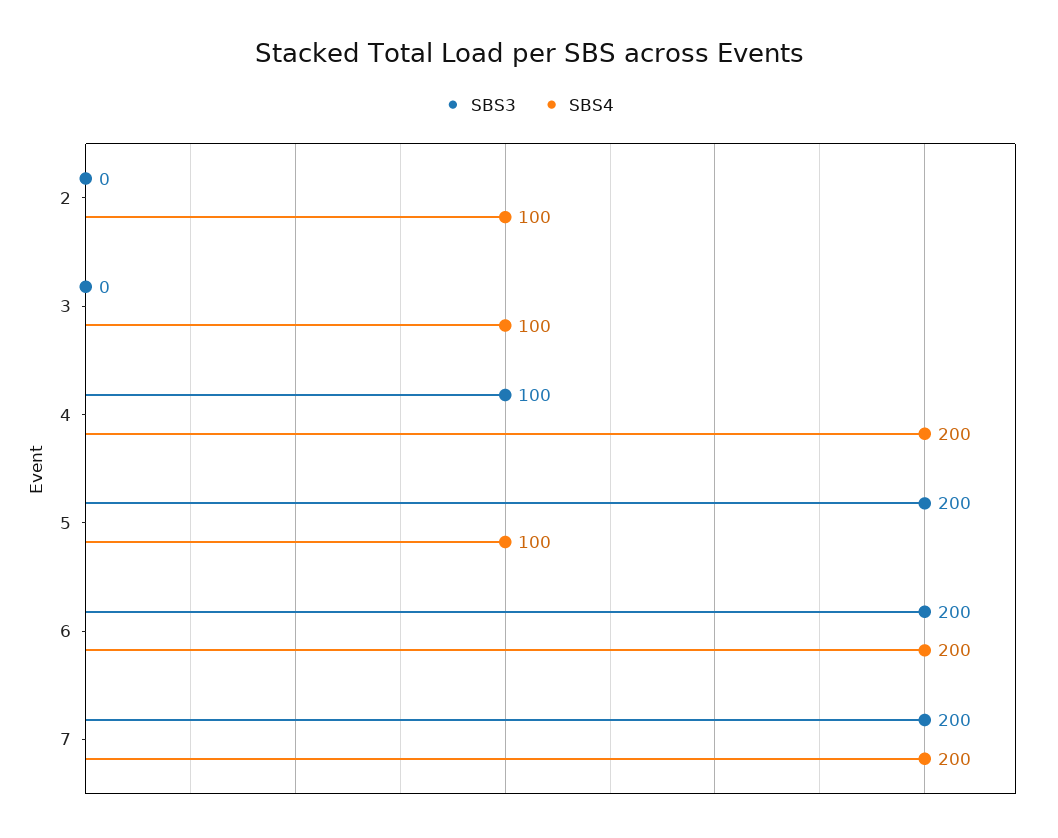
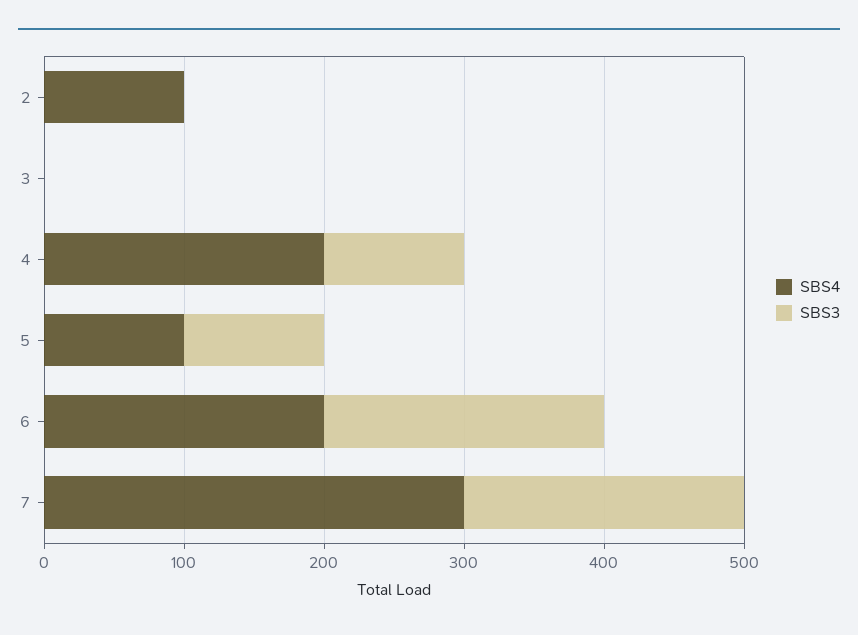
SBS4, 3: 100 -> 0
SBS3, 5: 200 -> 100
SBS4, 7: 200 -> 300

